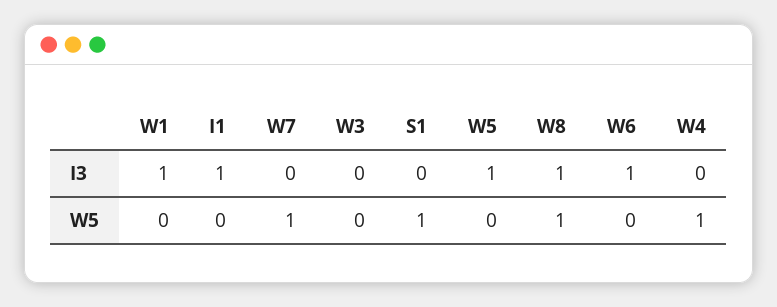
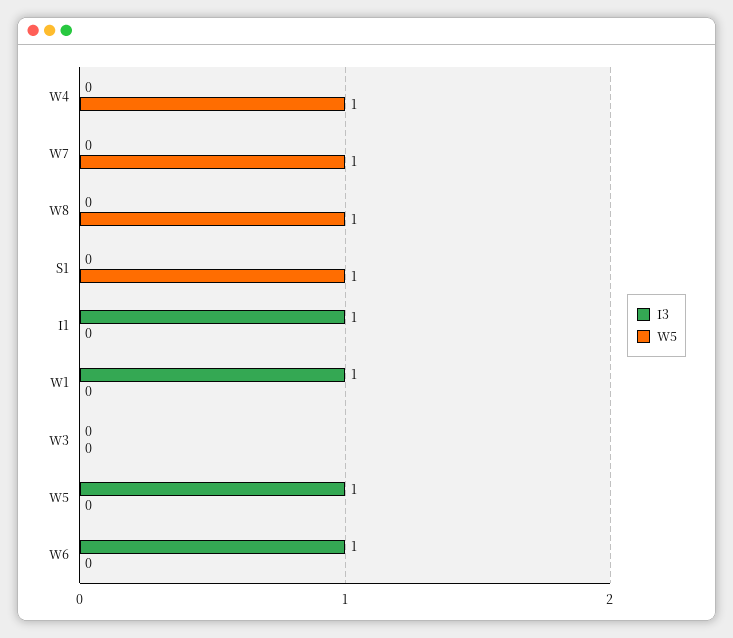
I3, W8: 1 -> 0

